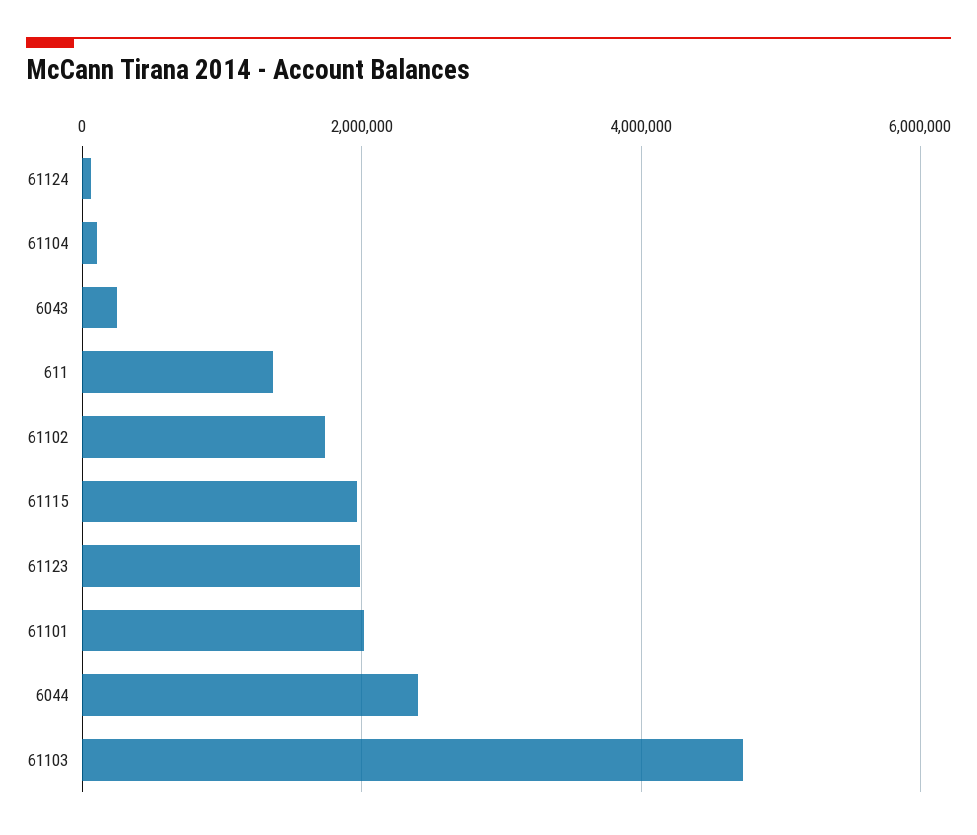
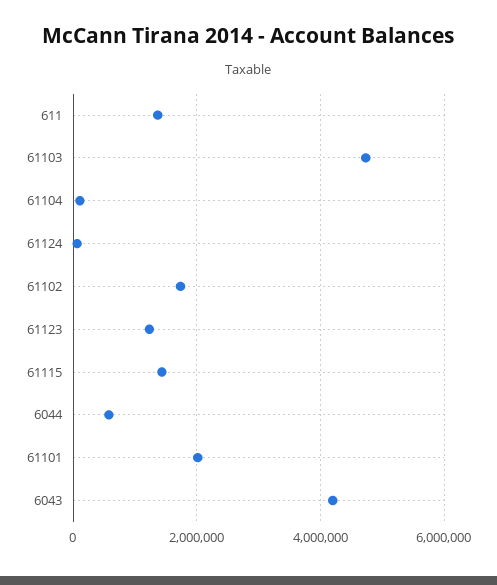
6043: 200000 -> 4200000
61115: 2000000 -> 1400000
61123: 2000000 -> 1200000
6044: 2400000 -> 600000

